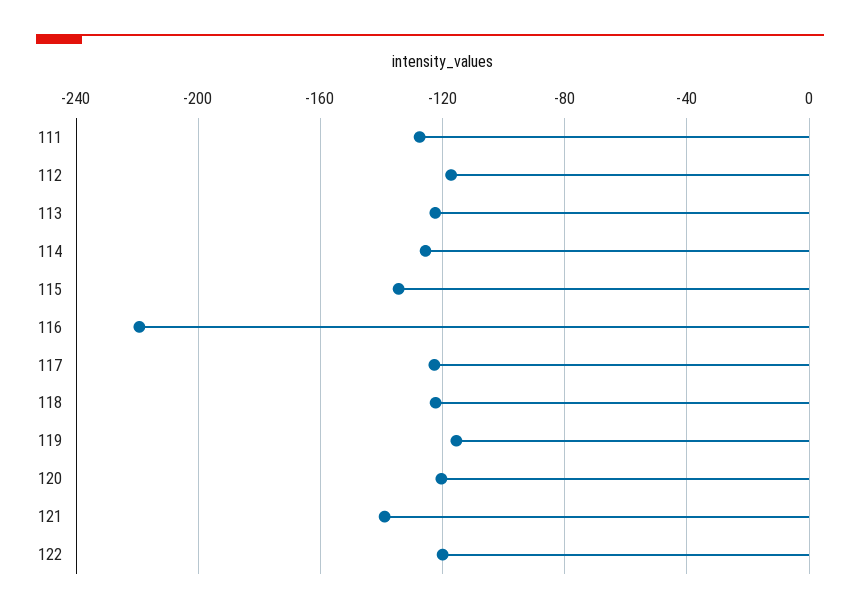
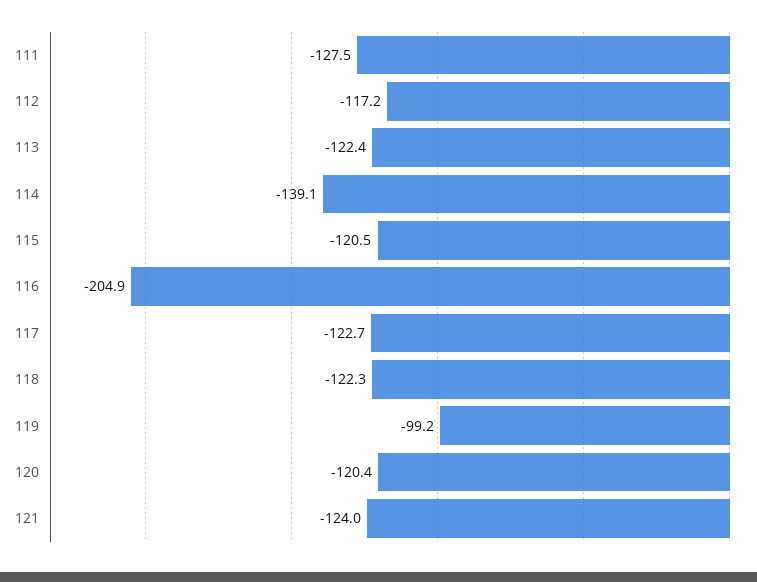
114: -125 -> -139.1
115: -135 -> -120.5
116: -220 -> -204.9
119: -115 -> -99.2
121: -140 -> -124
122: -120 -> none

